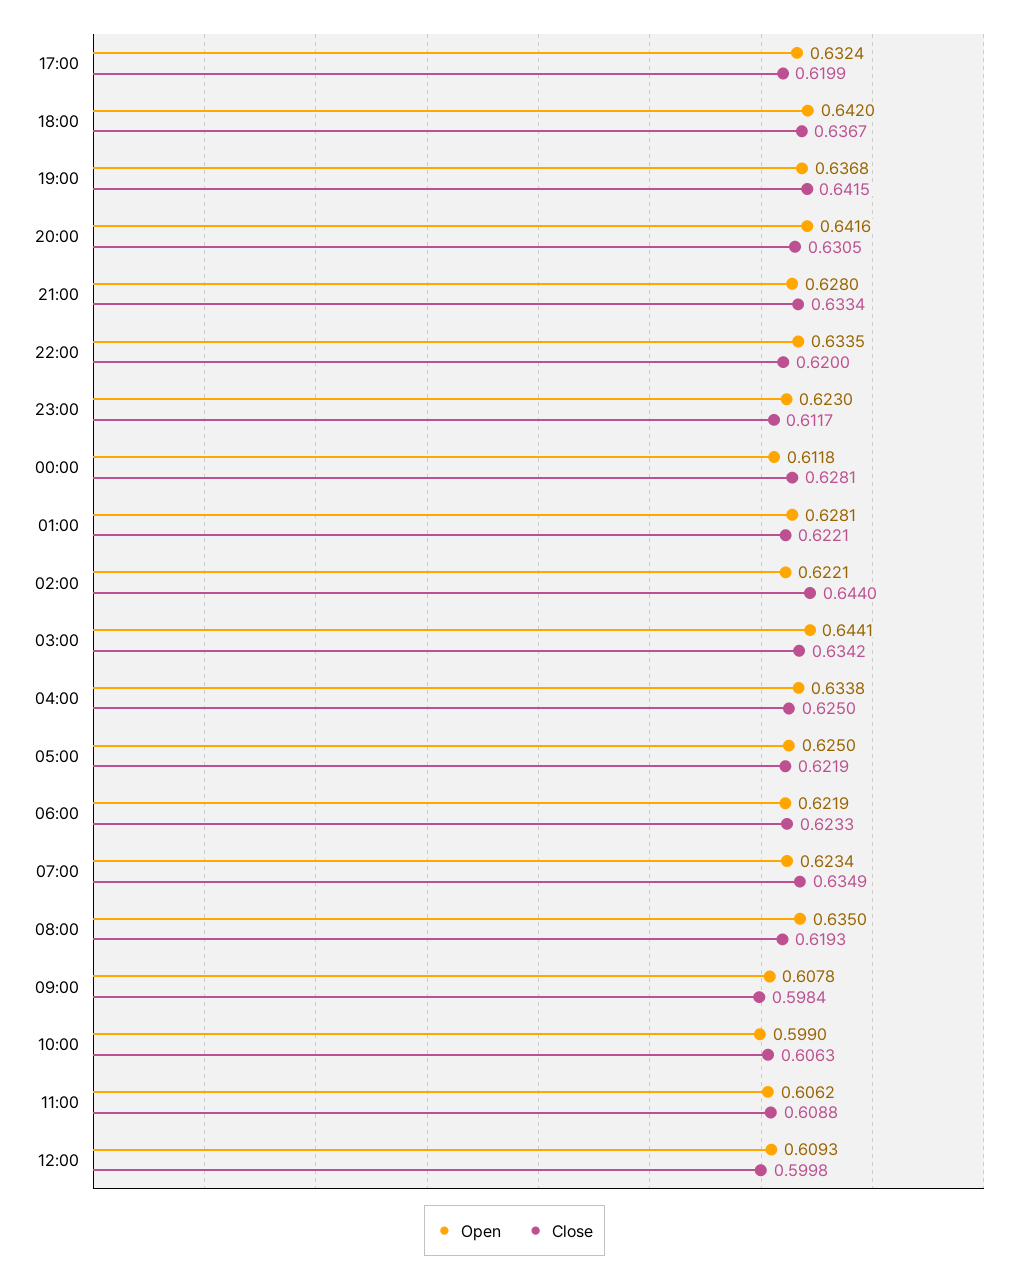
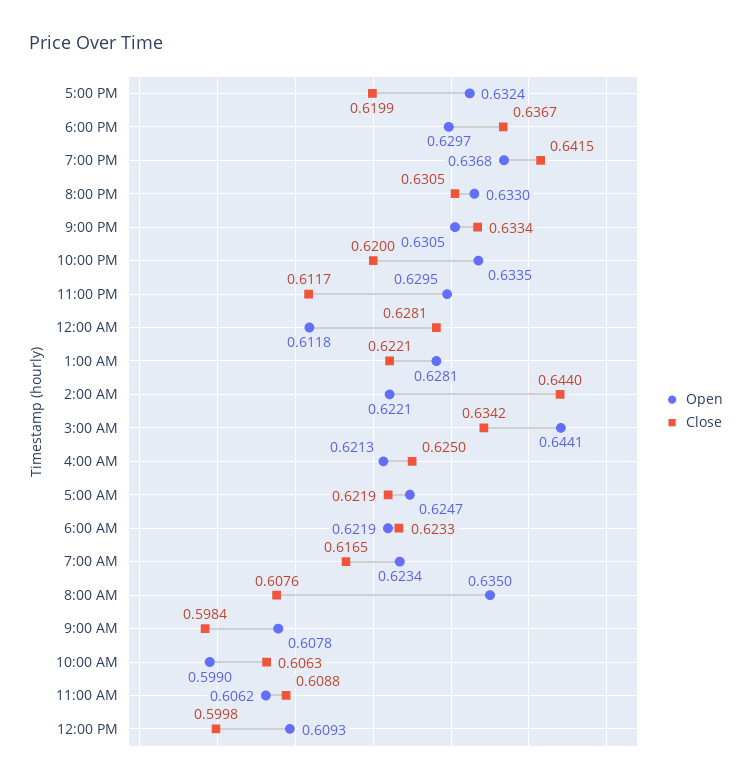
Open, 18:00: 0.642 -> 0.6297
Open, 20:00: 0.6416 -> 0.633
Open, 21:00: 0.628 -> 0.6305
Open, 23:00: 0.623 -> 0.6295
Open, 04:00: 0.6338 -> 0.6213
Open, 05:00: 0.625 -> 0.6247
Close, 07:00: 0.6349 -> 0.6165
Close, 08:00: 0.6193 -> 0.6076

